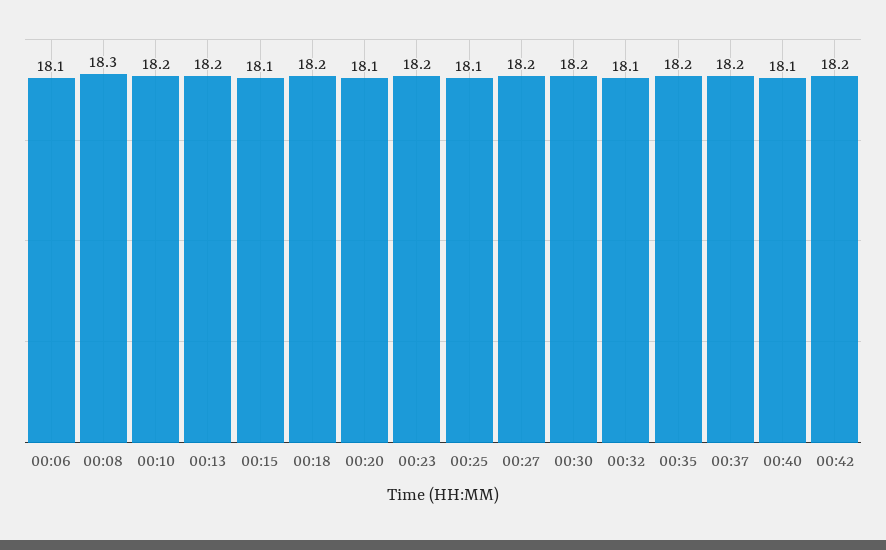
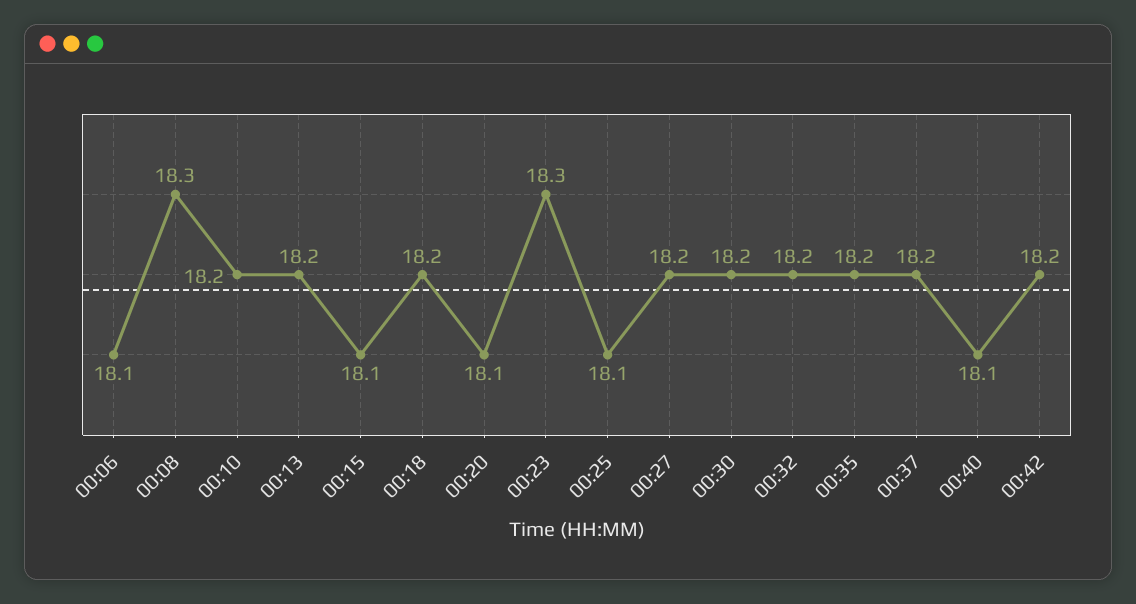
00:23: 18.2 -> 18.3
00:32: 18.1 -> 18.2

